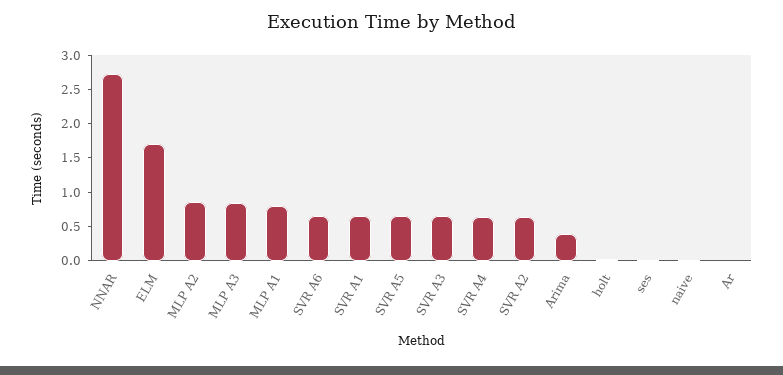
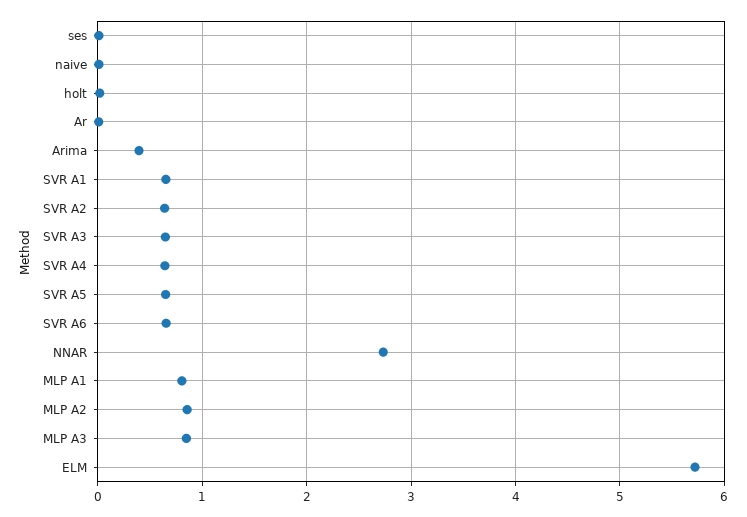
ELM: 1.75 -> 5.7

